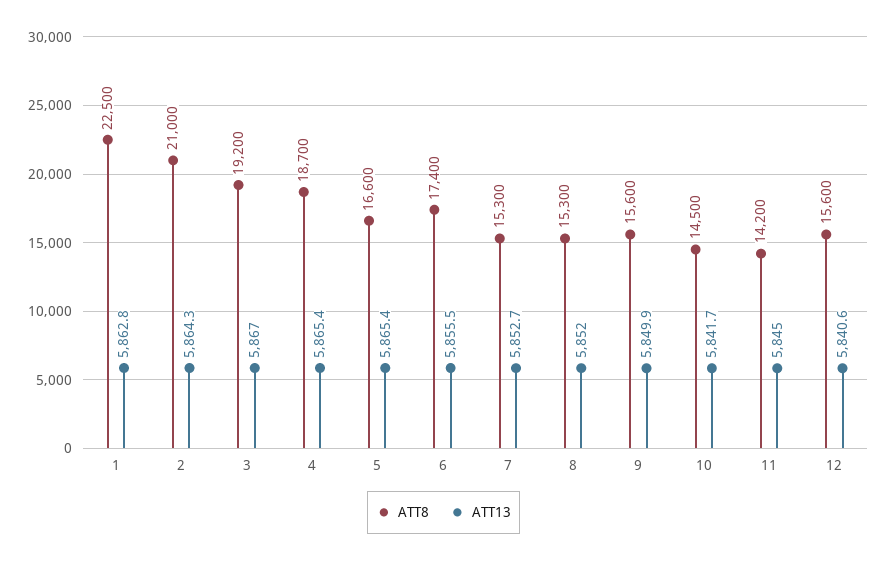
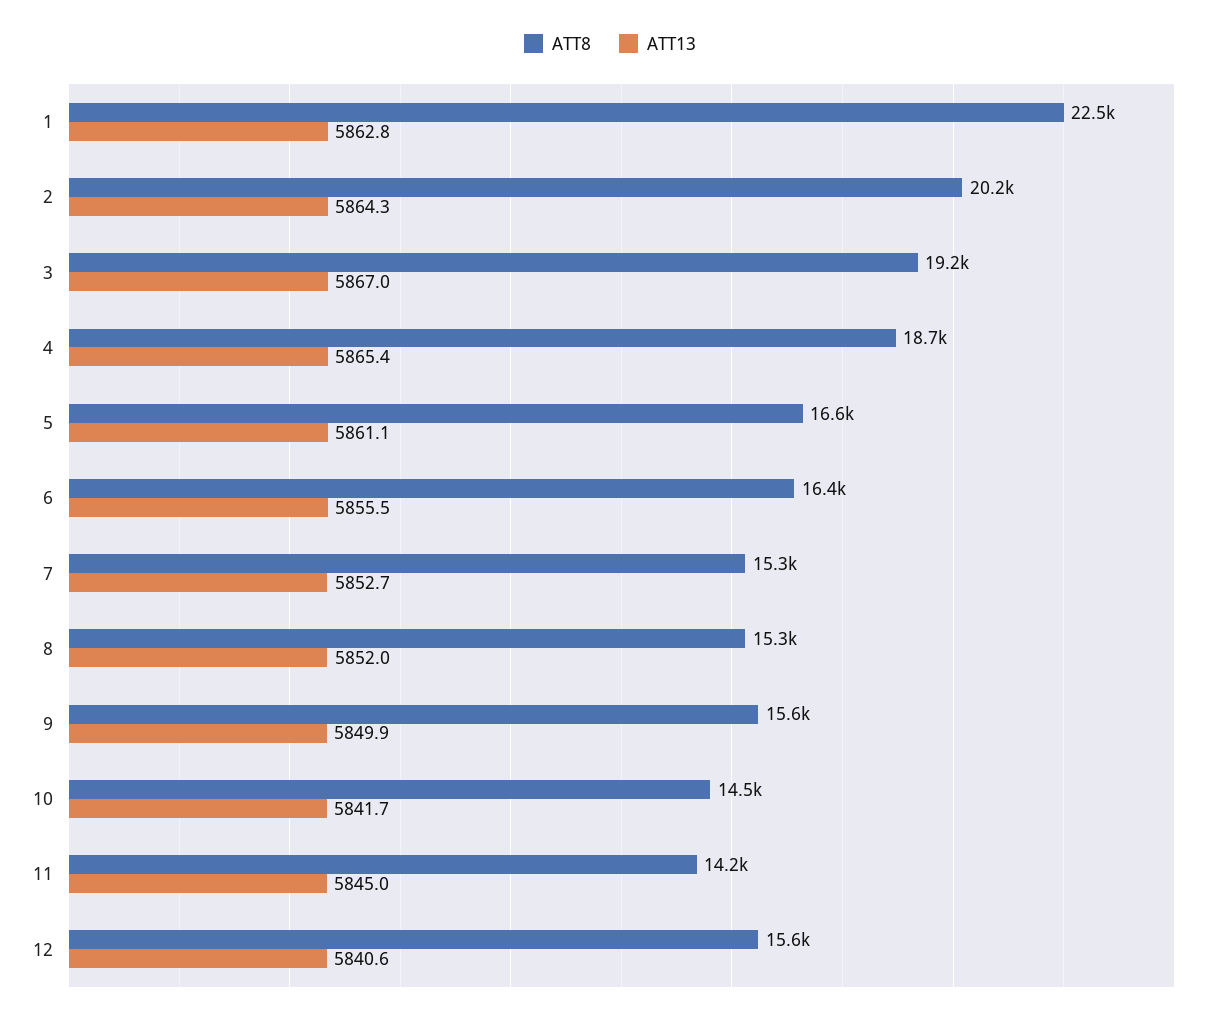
ATT8, 2: 21000 -> 20200
ATT13, 5: 5865.4 -> 5861.1
ATT8, 6: 17400 -> 16400

